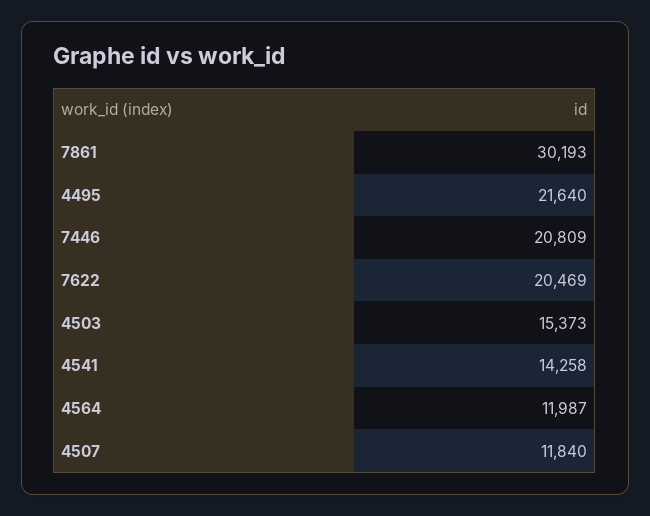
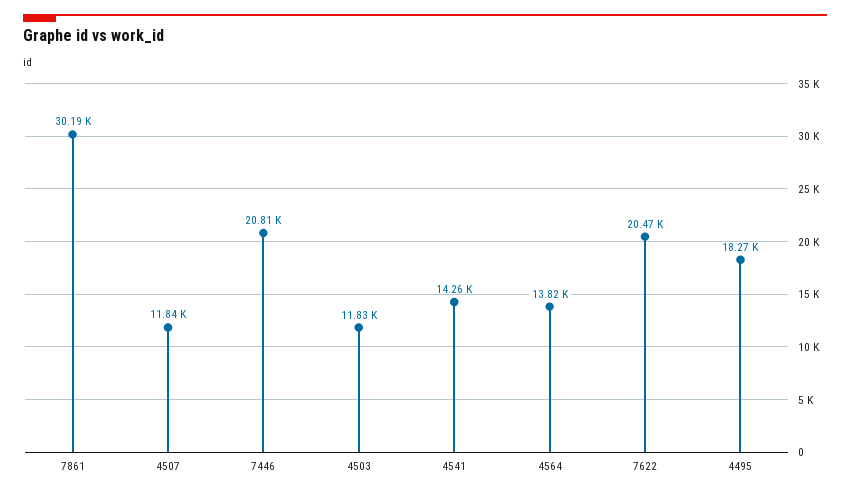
4495: 21640 -> 18270
4503: 15373 -> 11830
4564: 11987 -> 13820

